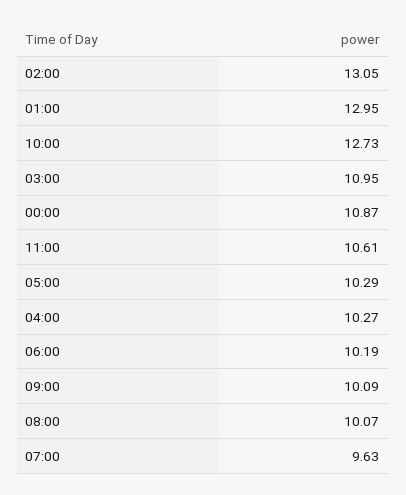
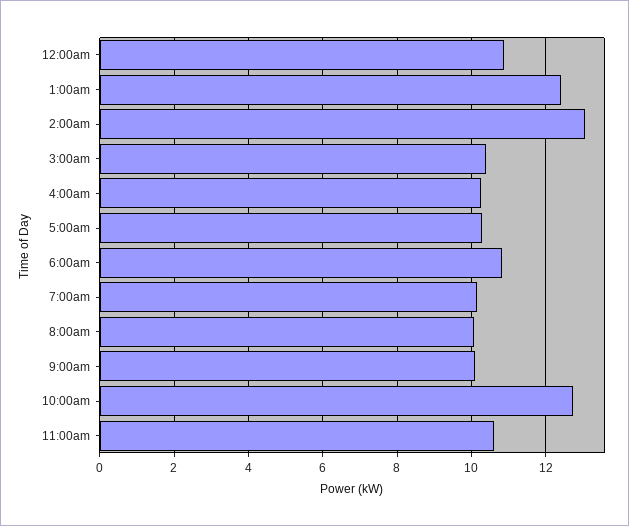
01:00: 12.95 -> 12.4
03:00: 10.95 -> 10.4
06:00: 10.19 -> 10.8
07:00: 9.63 -> 10.2

